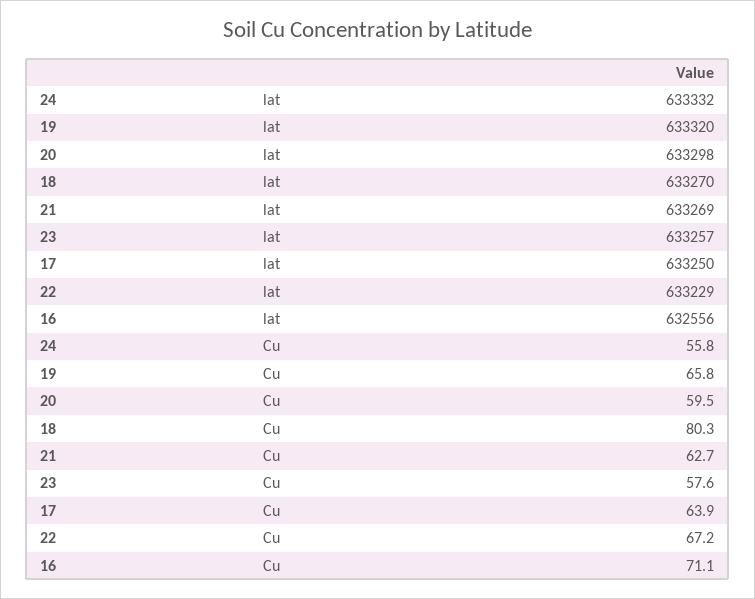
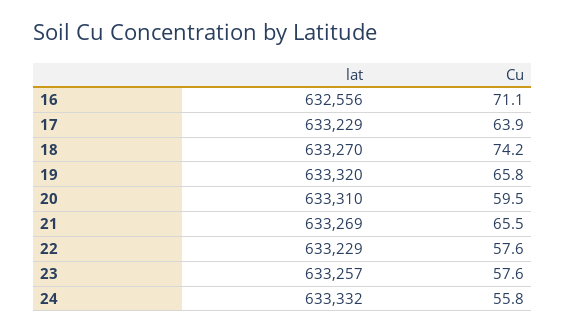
20, lat: 633298 -> 633310
17, lat: 633250 -> 633229
18, Cu: 80.3 -> 74.2
21, Cu: 62.7 -> 65.5
22, Cu: 67.2 -> 57.6

